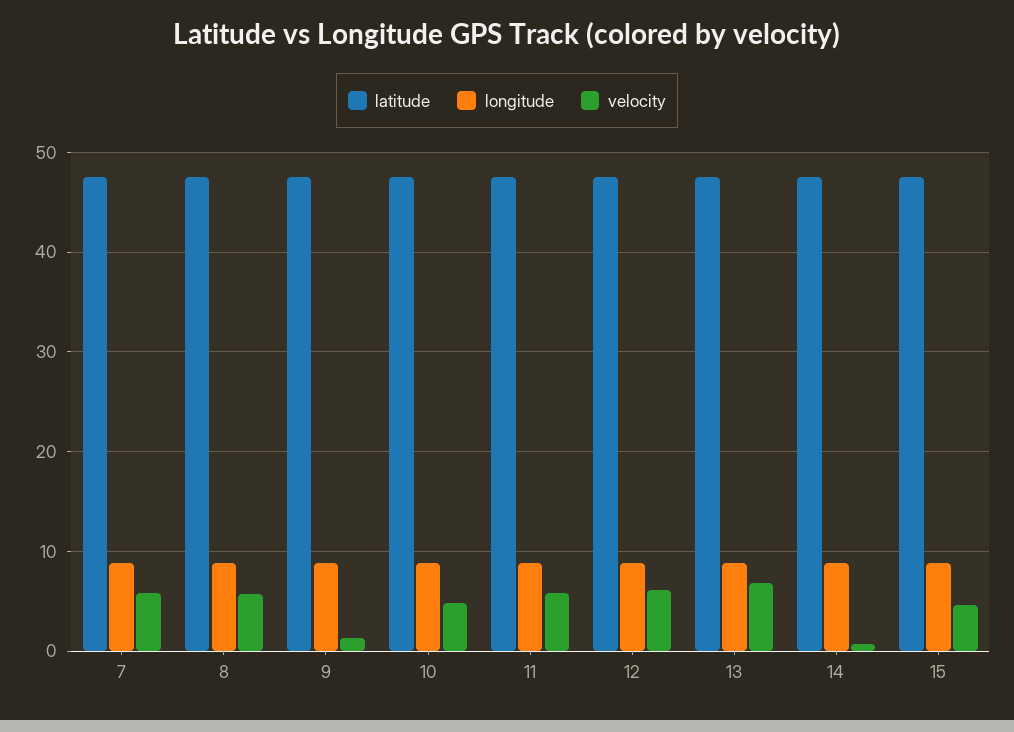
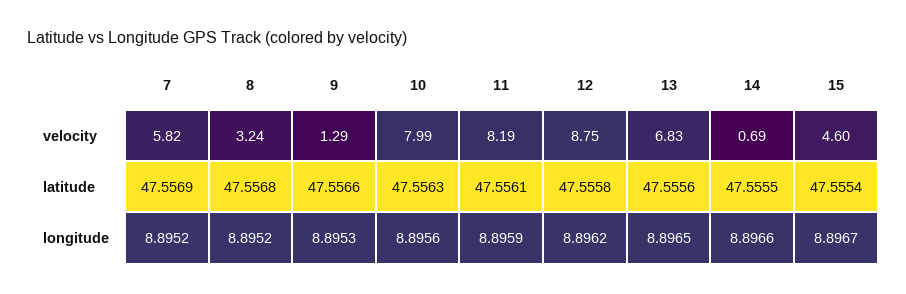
velocity, 8: 6 -> 3.24
velocity, 10: 5 -> 7.99
velocity, 11: 6 -> 8.19
velocity, 12: 6 -> 8.75

